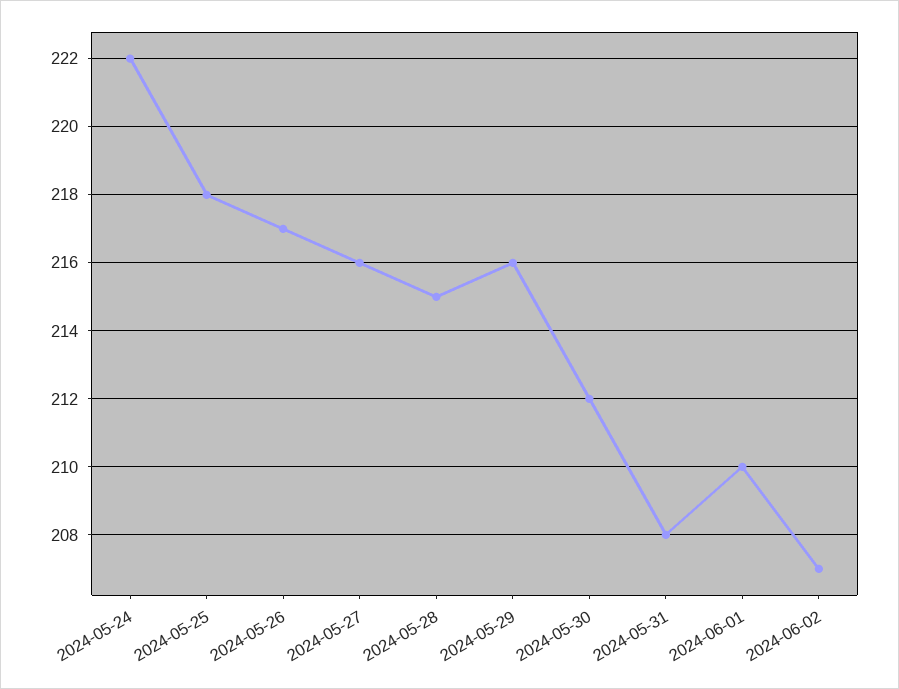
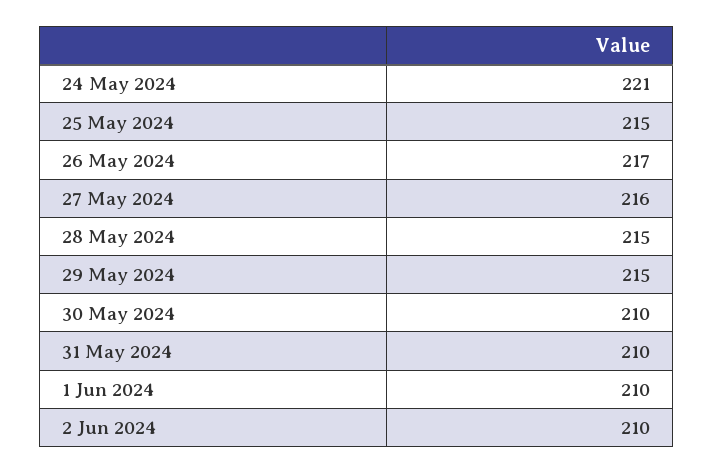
2024-05-24: 222 -> 221
2024-05-25: 218 -> 215
2024-05-29: 216 -> 215
2024-05-30: 212 -> 210
2024-05-31: 208 -> 210
2024-06-02: 207 -> 210

